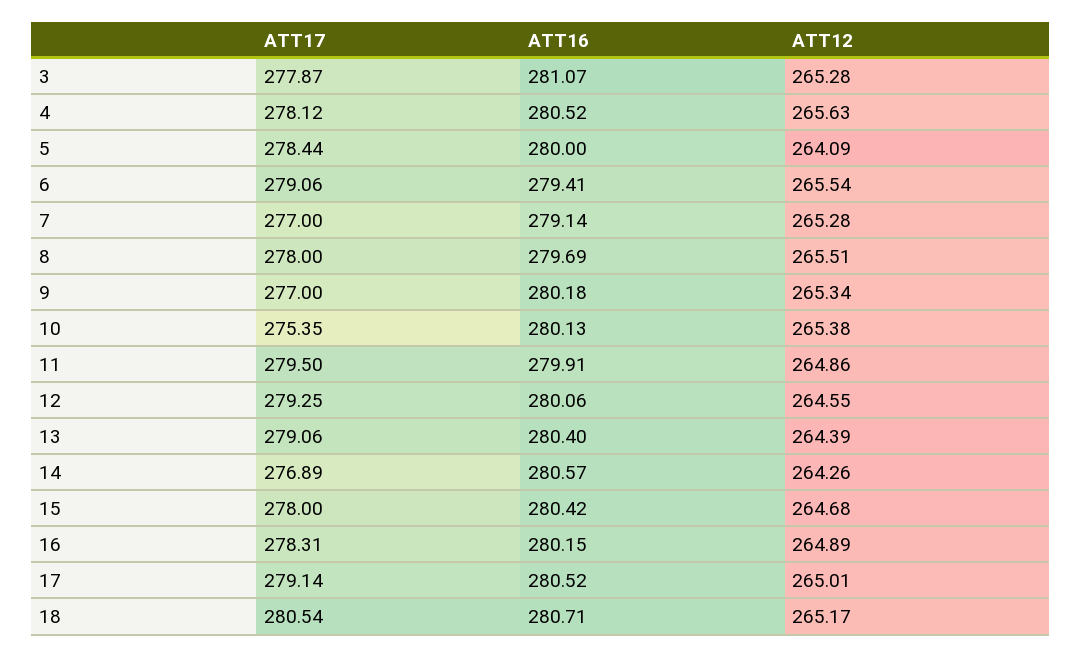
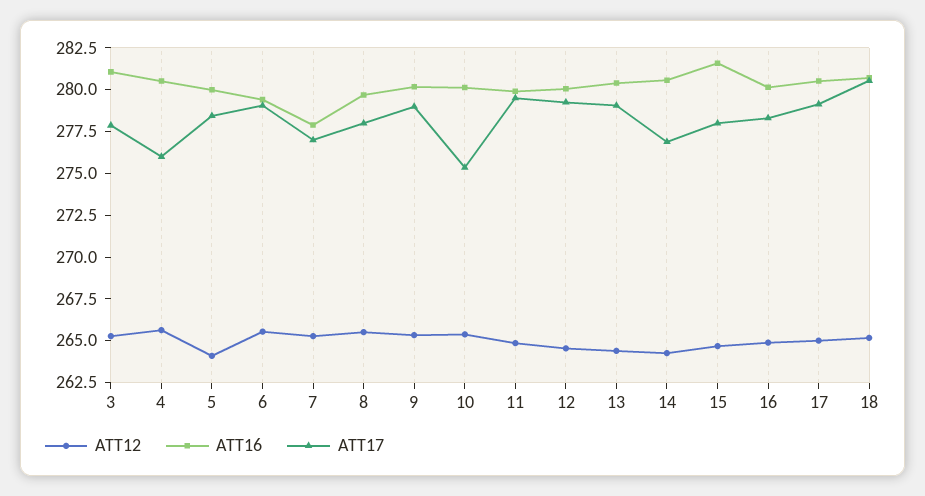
ATT17, 4: 278.12 -> 276
ATT16, 7: 279.14 -> 278
ATT17, 9: 277 -> 279
ATT16, 15: 280.42 -> 281.5

